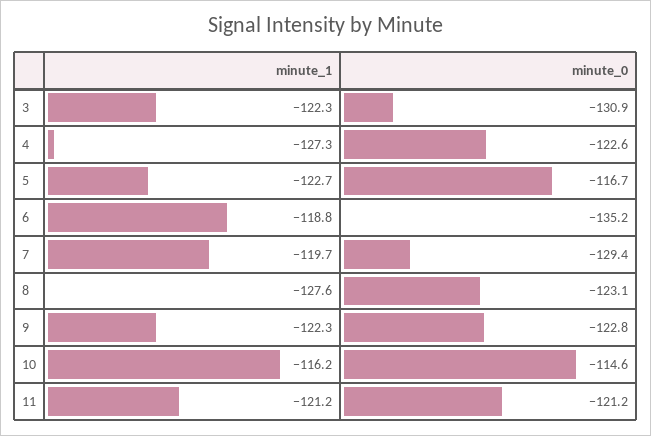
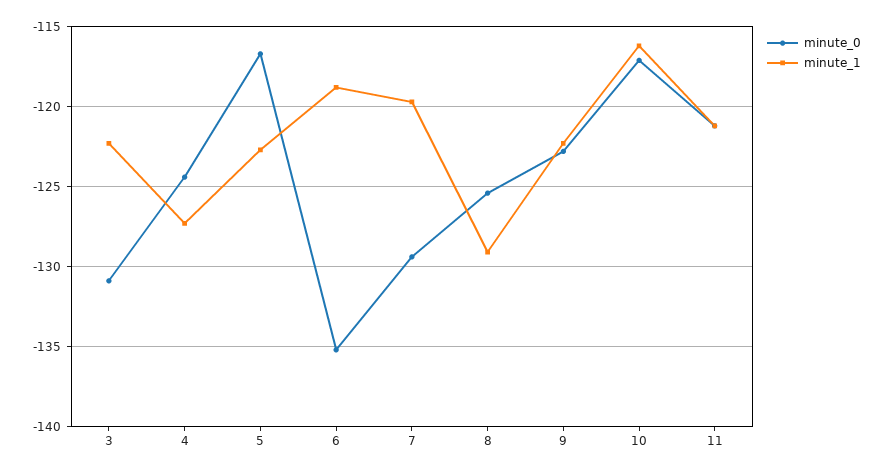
minute_0, 4: -122.6 -> -124.5
minute_1, 8: -127.6 -> -129
minute_0, 8: -123.1 -> -125.5
minute_0, 10: -114.6 -> -117

